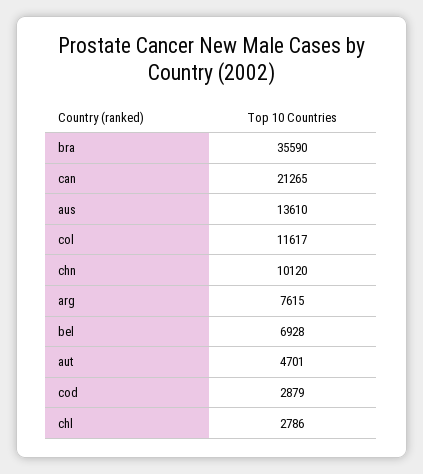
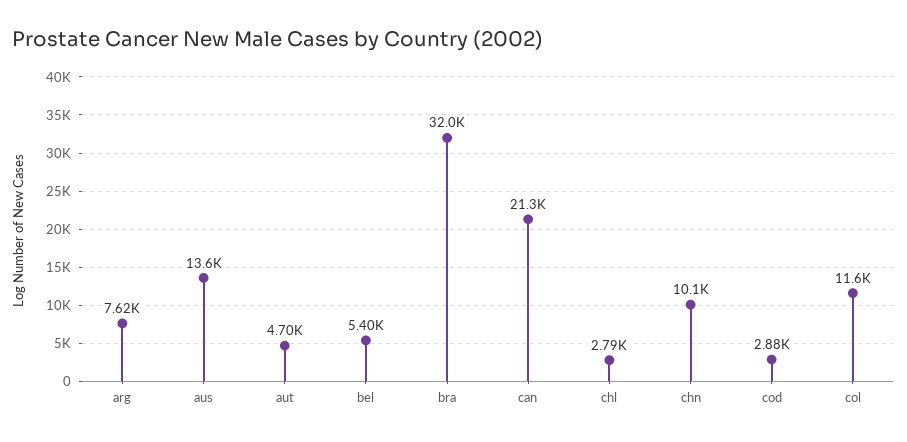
bra: 35590 -> 32000
bel: 6928 -> 5400

